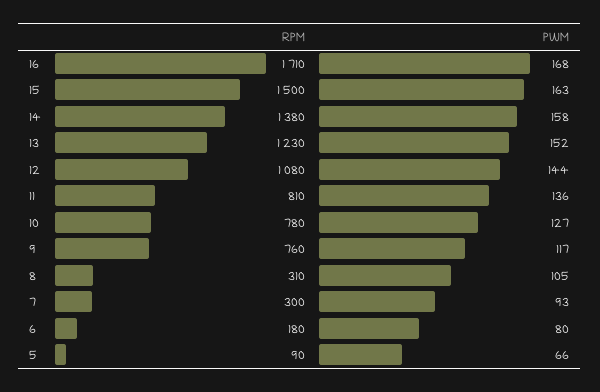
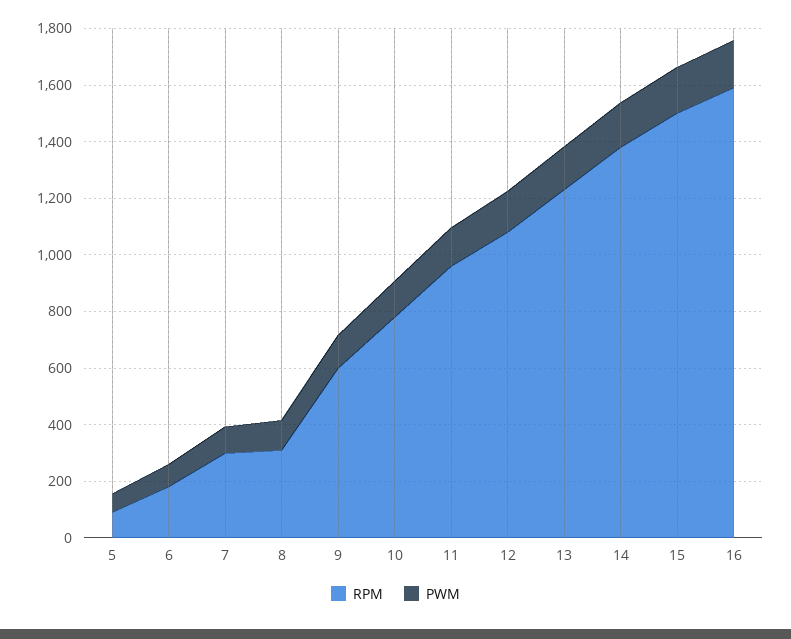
RPM, 16: 1710 -> 1600
RPM, 11: 810 -> 950
RPM, 9: 760 -> 600

